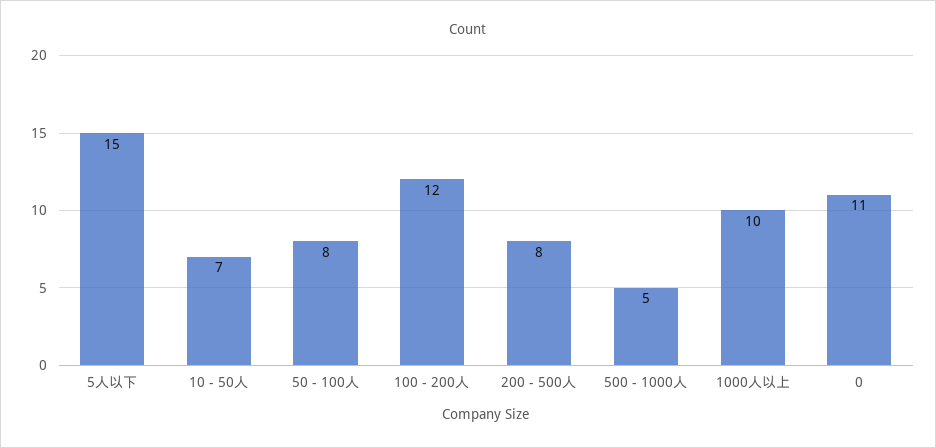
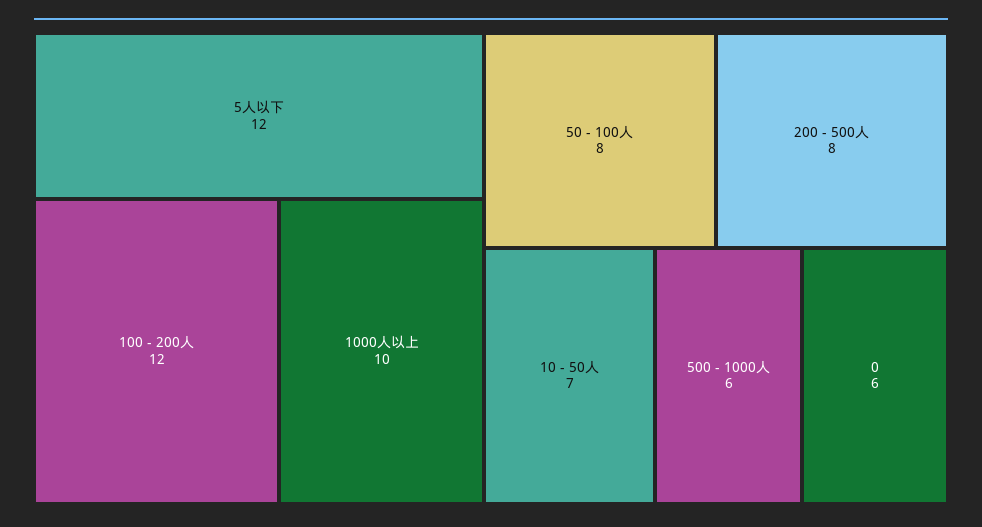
5人以下: 15 -> 12
500 - 1000人: 5 -> 6
0: 11 -> 6

